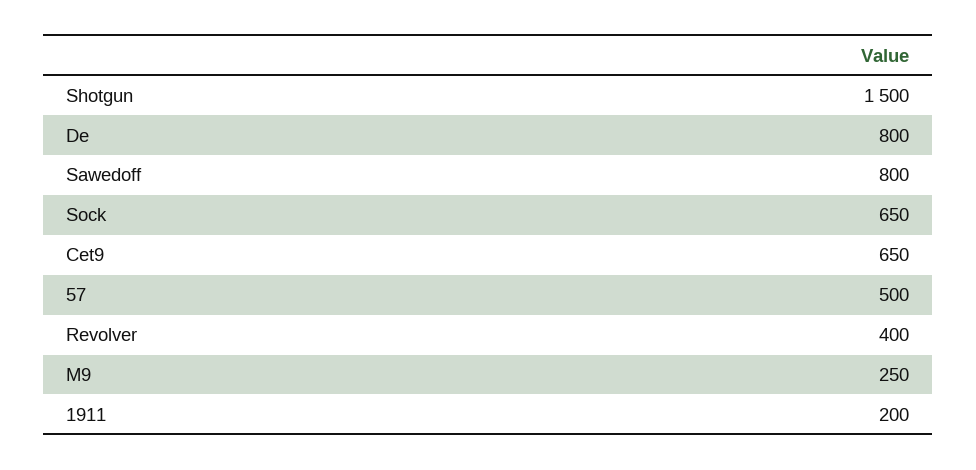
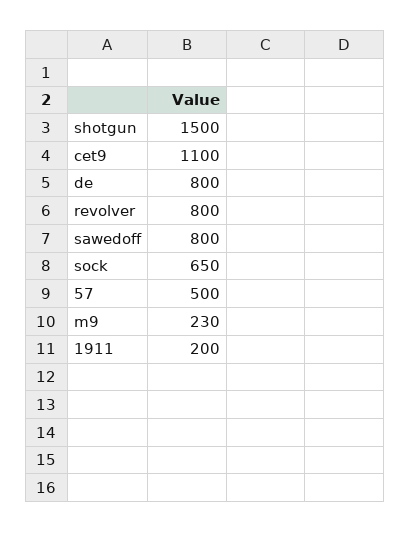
Cet9: 650 -> 1100
Revolver: 400 -> 800
M9: 250 -> 230

